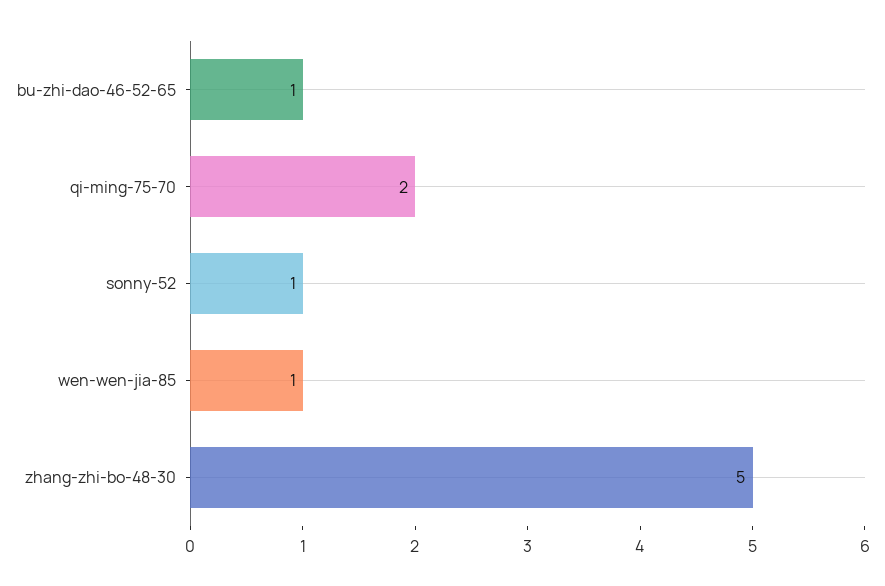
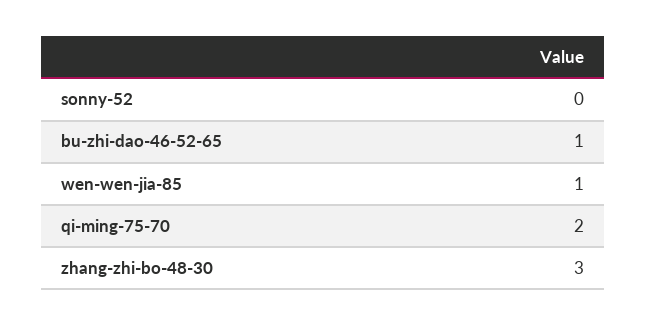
sonny-52: 1 -> 0
zhang-zhi-bo-48-30: 5 -> 3

